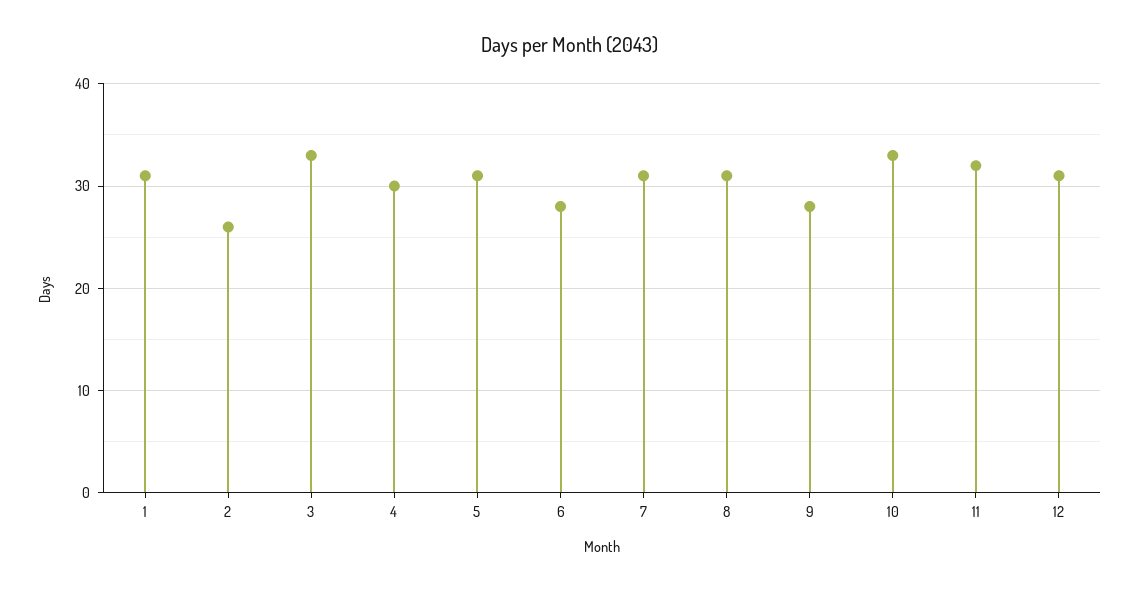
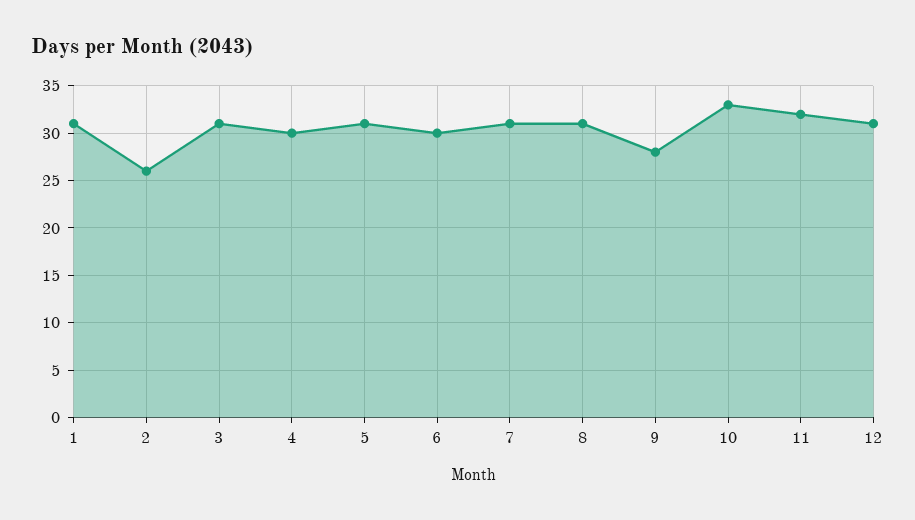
3: 33 -> 31
6: 28 -> 30

